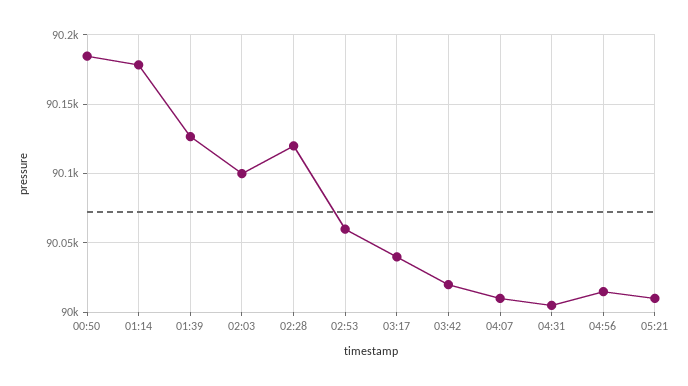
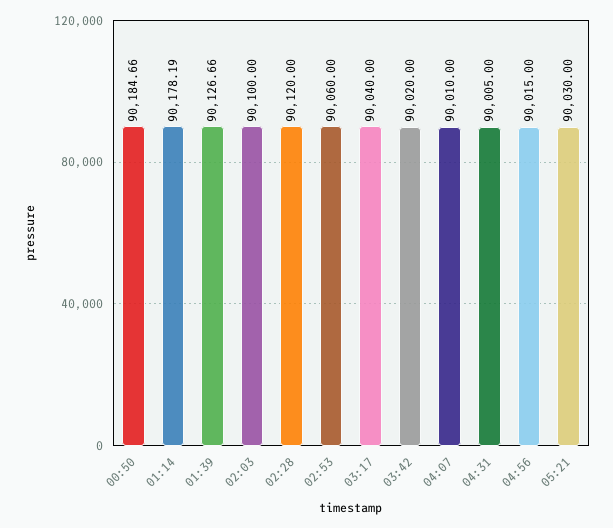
05:21: 90010 -> 90030

